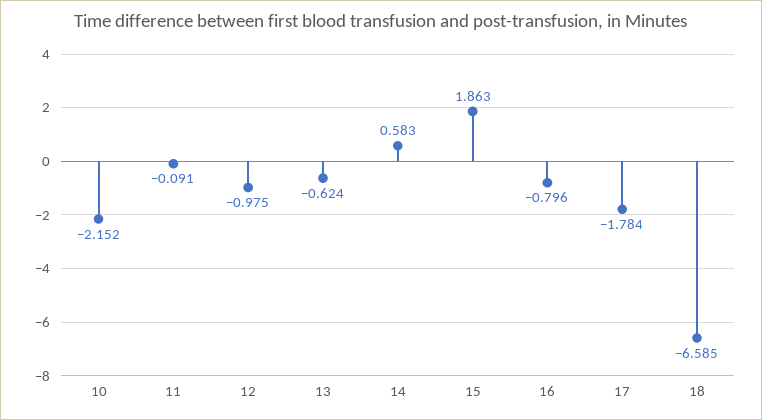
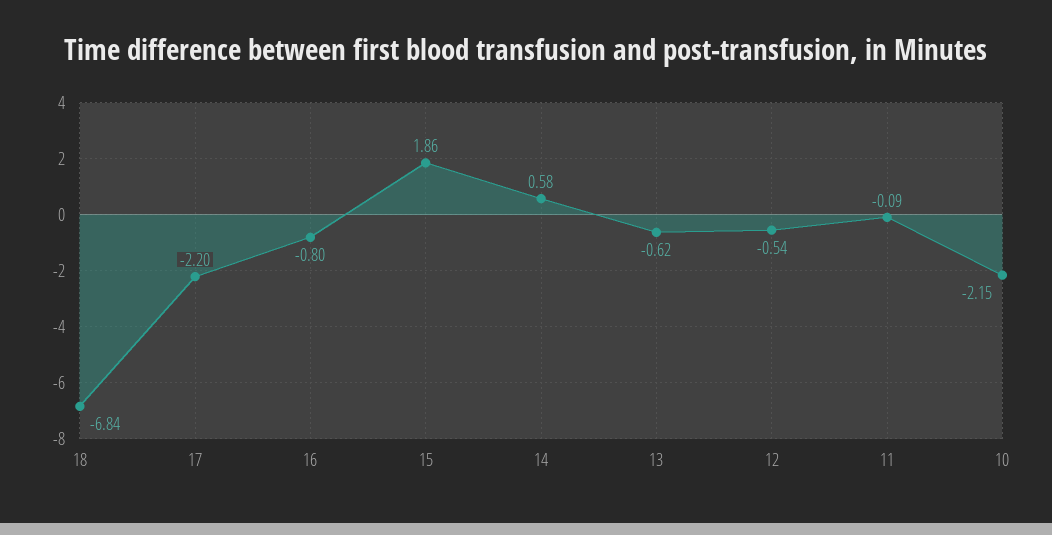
12: -0.975 -> -0.54
17: -1.784 -> -2.2
18: -6.585 -> -6.84

